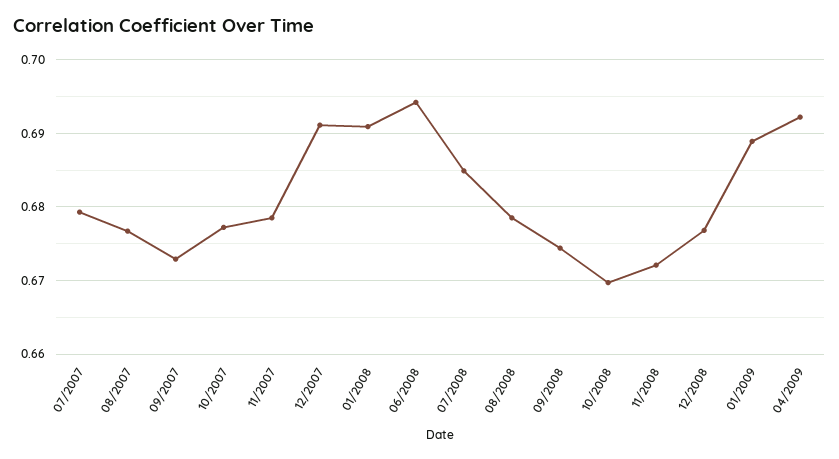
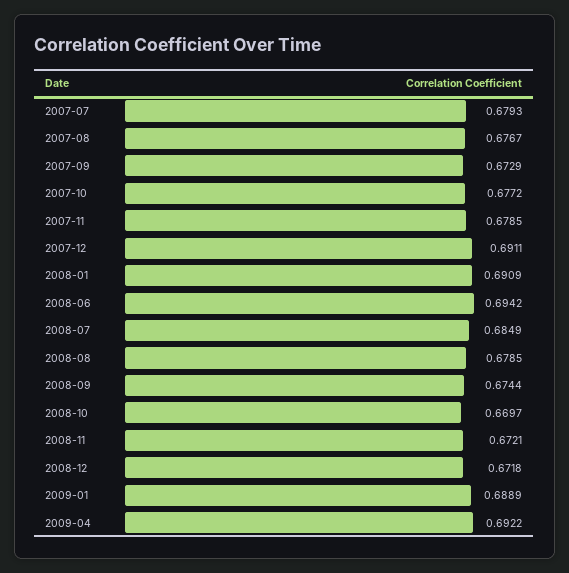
12/2008: 0.677 -> 0.6718

